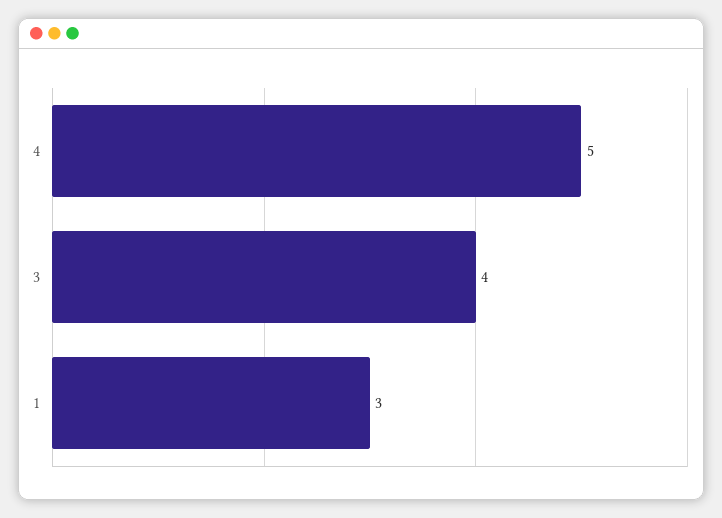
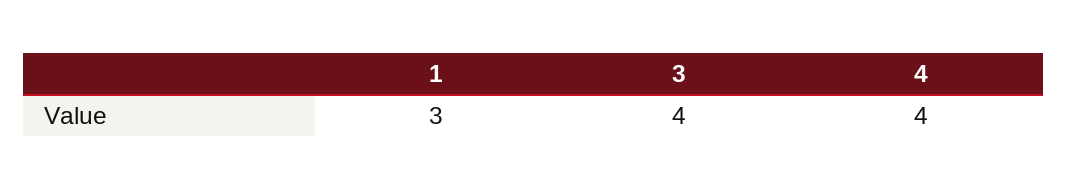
4: 5 -> 4

